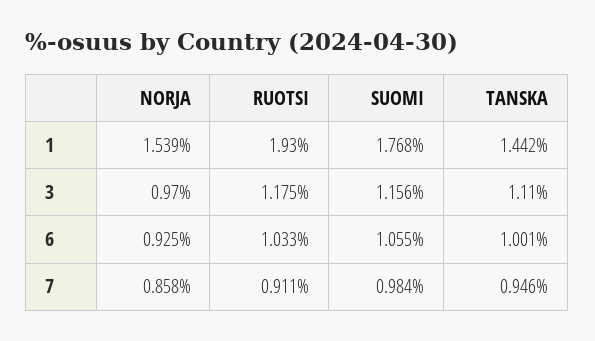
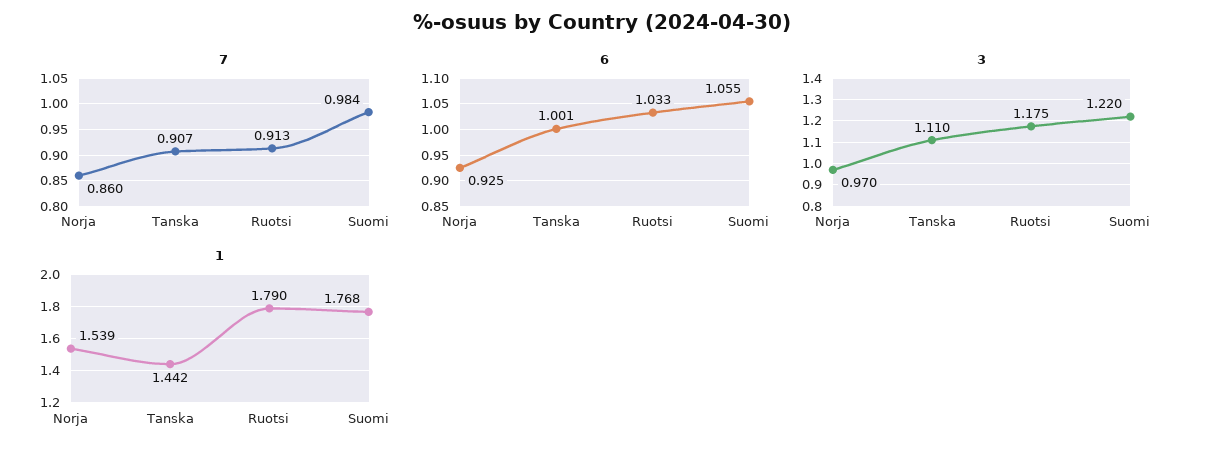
1, RUOTSI: 1.93 -> 1.79
3, SUOMI: 1.156 -> 1.22
7, NORJA: 0.858 -> 0.86
7, RUOTSI: 0.911 -> 0.913
7, TANSKA: 0.946 -> 0.907

